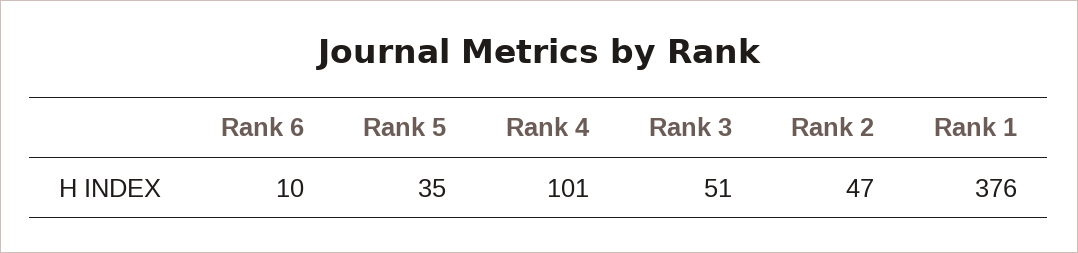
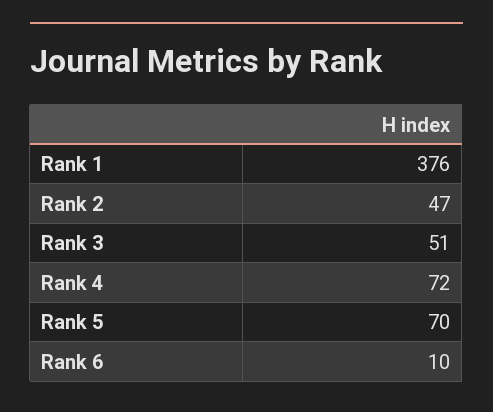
Rank 5: 35 -> 70
Rank 4: 101 -> 72

